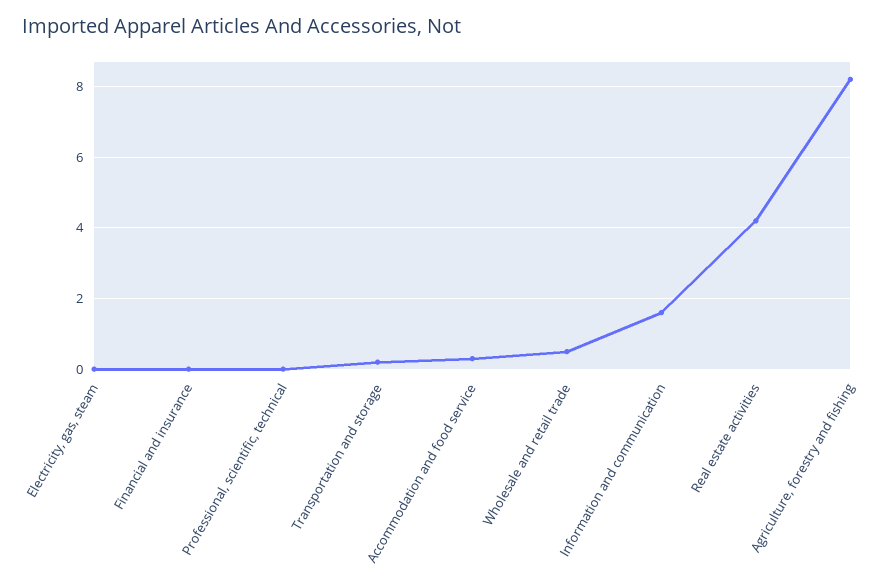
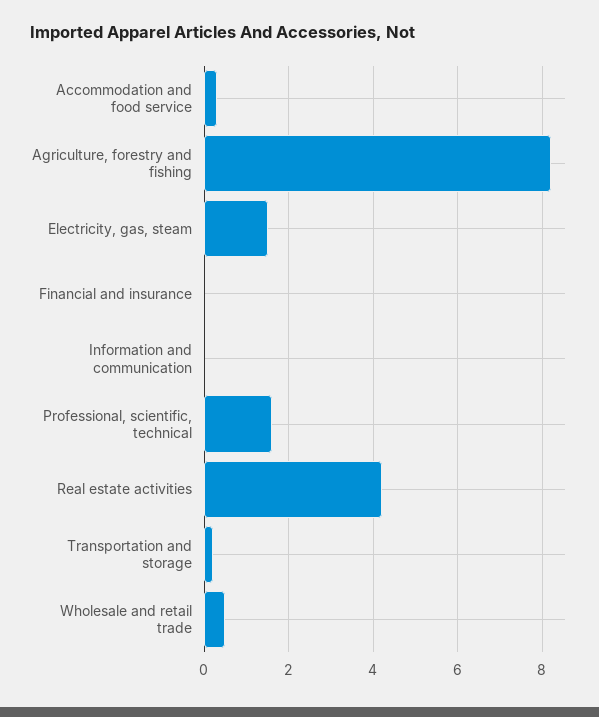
Electricity, gas, steam: 0 -> 1.5
Professional, scientific, technical: 0 -> 1.5
Information and communication: 1.5 -> 0

